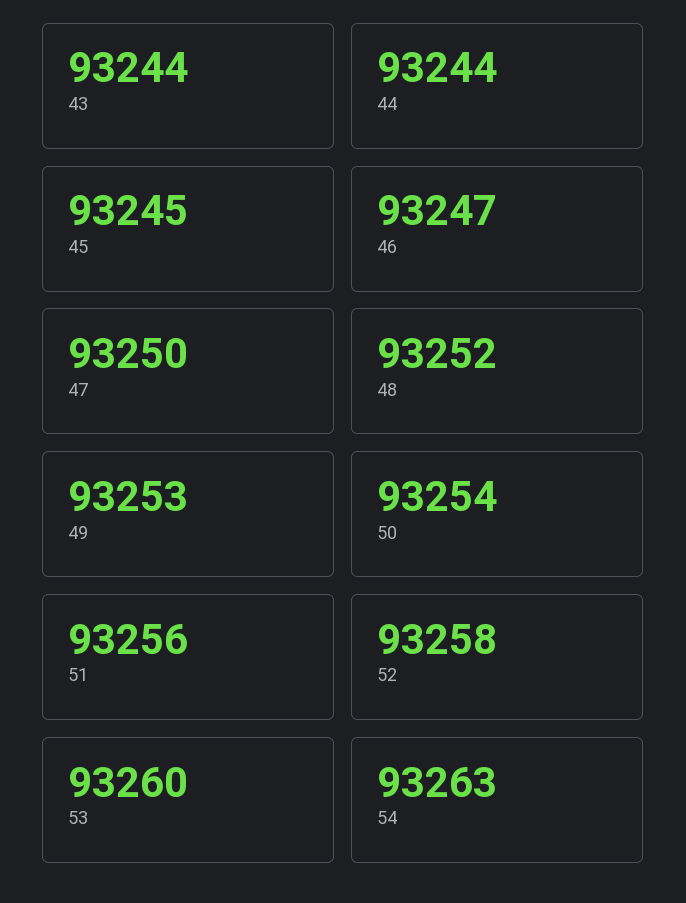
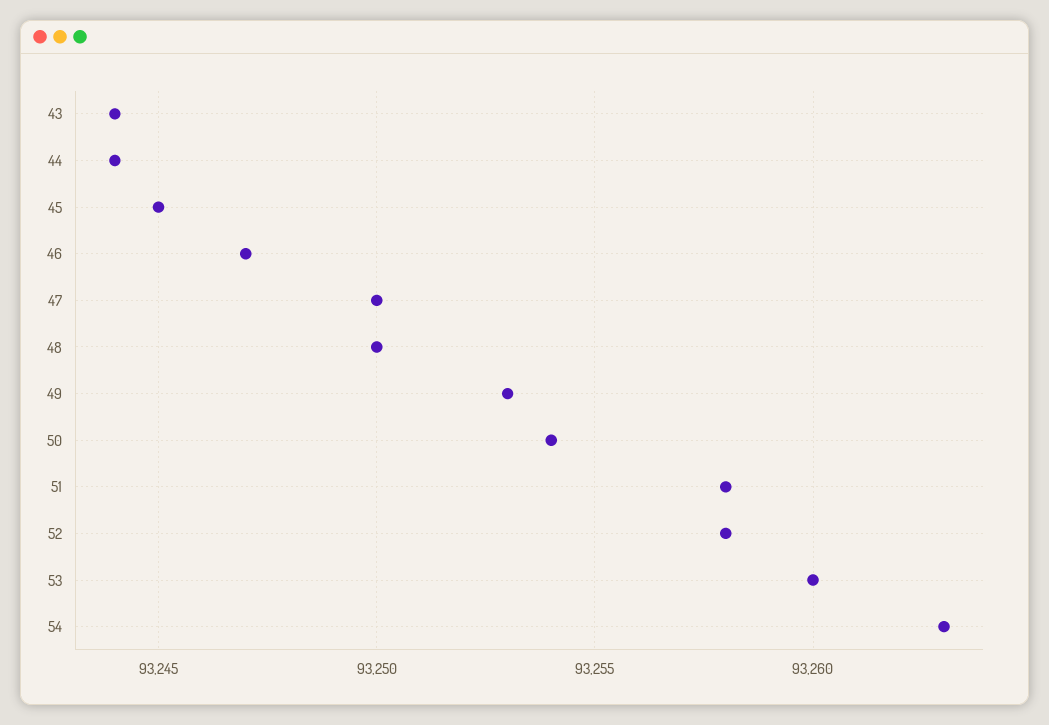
48: 93252 -> 93250
51: 93256 -> 93258

